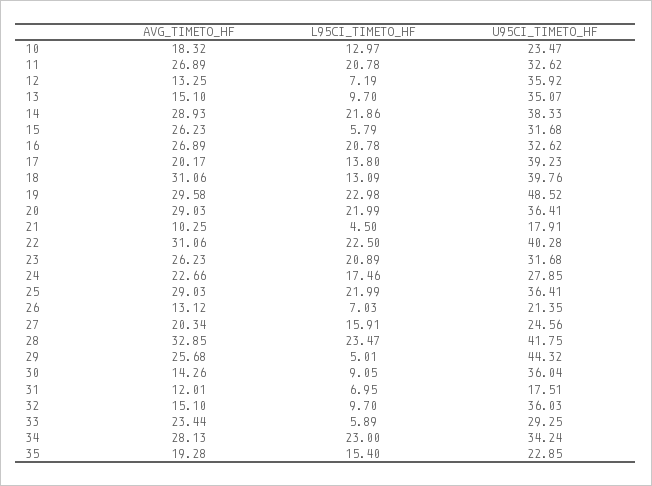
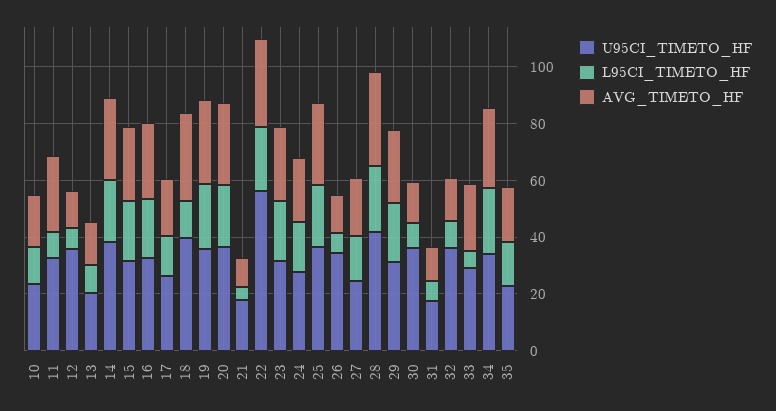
L95CI_TIMETO_HF, 11: 20.78 -> 10
U95CI_TIMETO_HF, 13: 35.07 -> 20
L95CI_TIMETO_HF, 15: 5.79 -> 20
U95CI_TIMETO_HF, 17: 39.23 -> 25
U95CI_TIMETO_HF, 19: 48.52 -> 35
U95CI_TIMETO_HF, 22: 40.28 -> 55
U95CI_TIMETO_HF, 26: 21.35 -> 35
L95CI_TIMETO_HF, 29: 5.01 -> 20
U95CI_TIMETO_HF, 29: 44.32 -> 30

